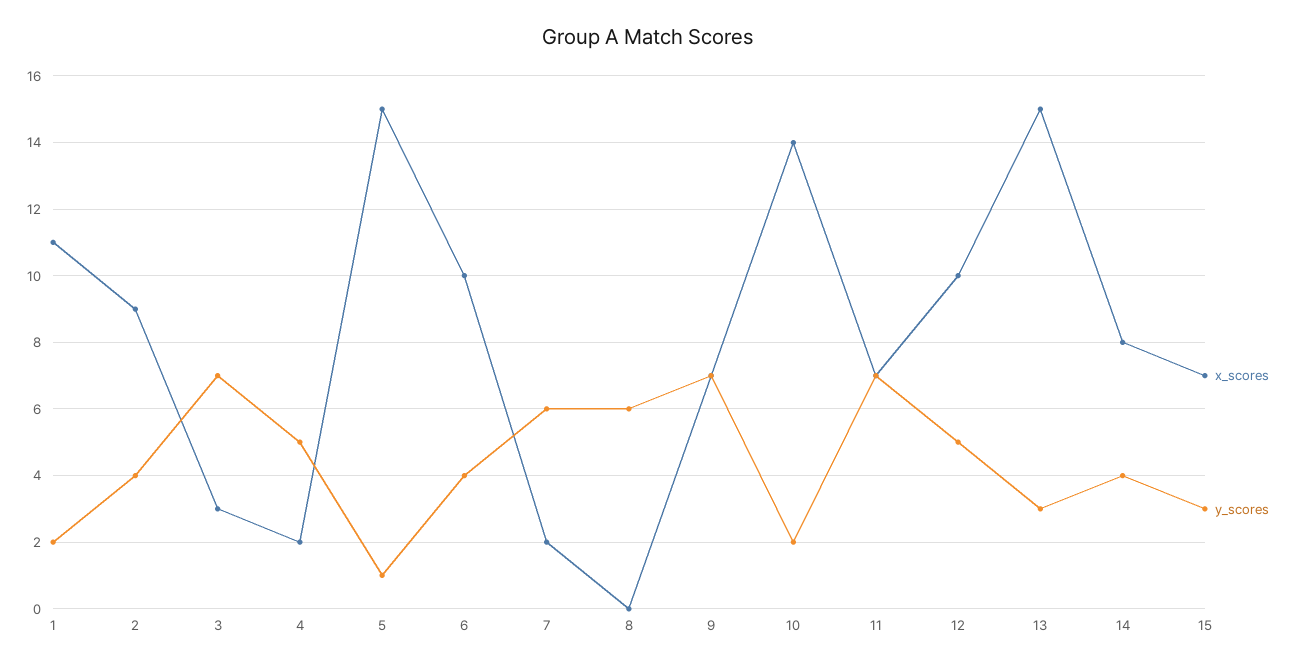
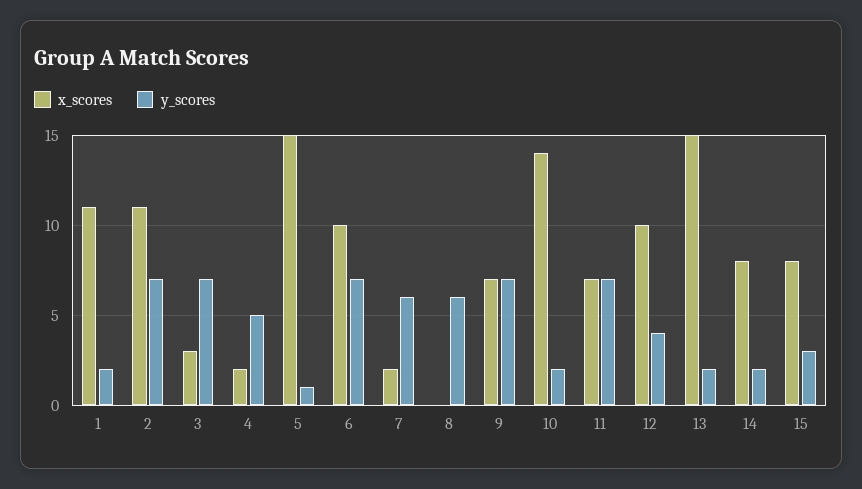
x_scores, 2: 9 -> 11
y_scores, 2: 4 -> 7
y_scores, 6: 4 -> 7
y_scores, 12: 5 -> 4
y_scores, 13: 3 -> 2
y_scores, 14: 4 -> 2
x_scores, 15: 7 -> 8

